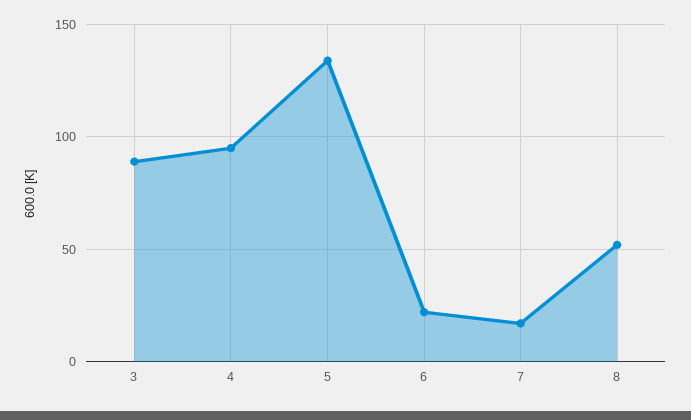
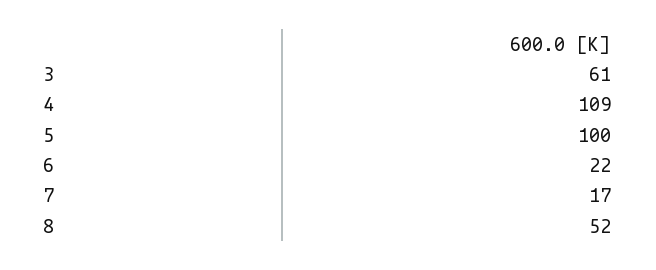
3: 90 -> 61
4: 95 -> 109
5: 135 -> 100

